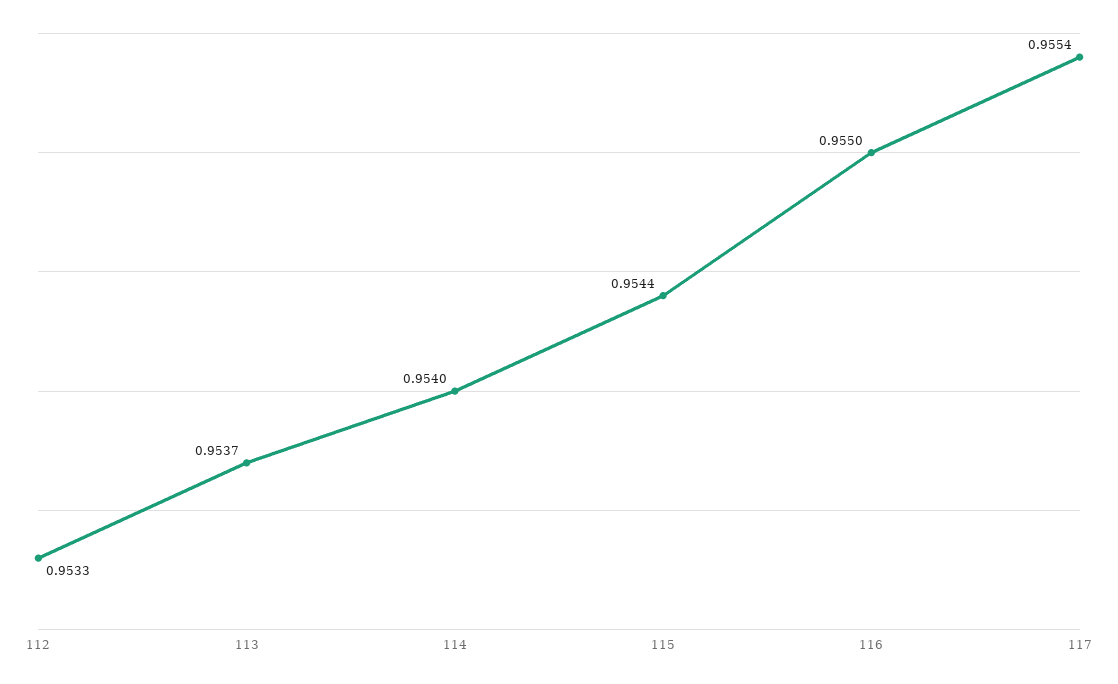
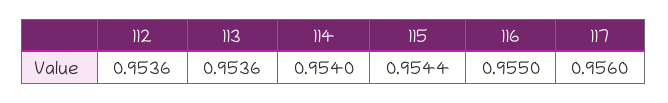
112: 0.9533 -> 0.9536
113: 0.9537 -> 0.9536
117: 0.9554 -> 0.956

